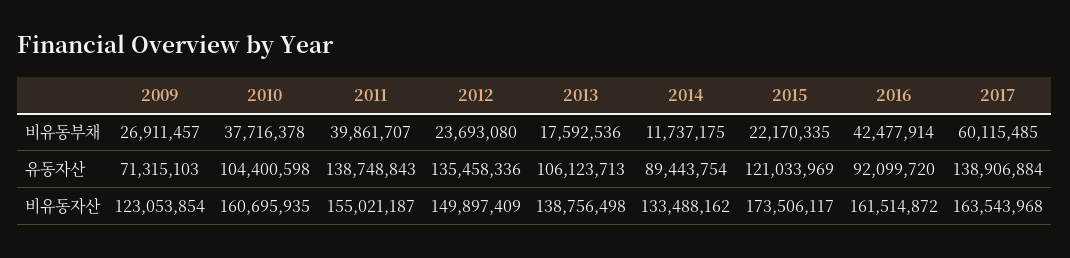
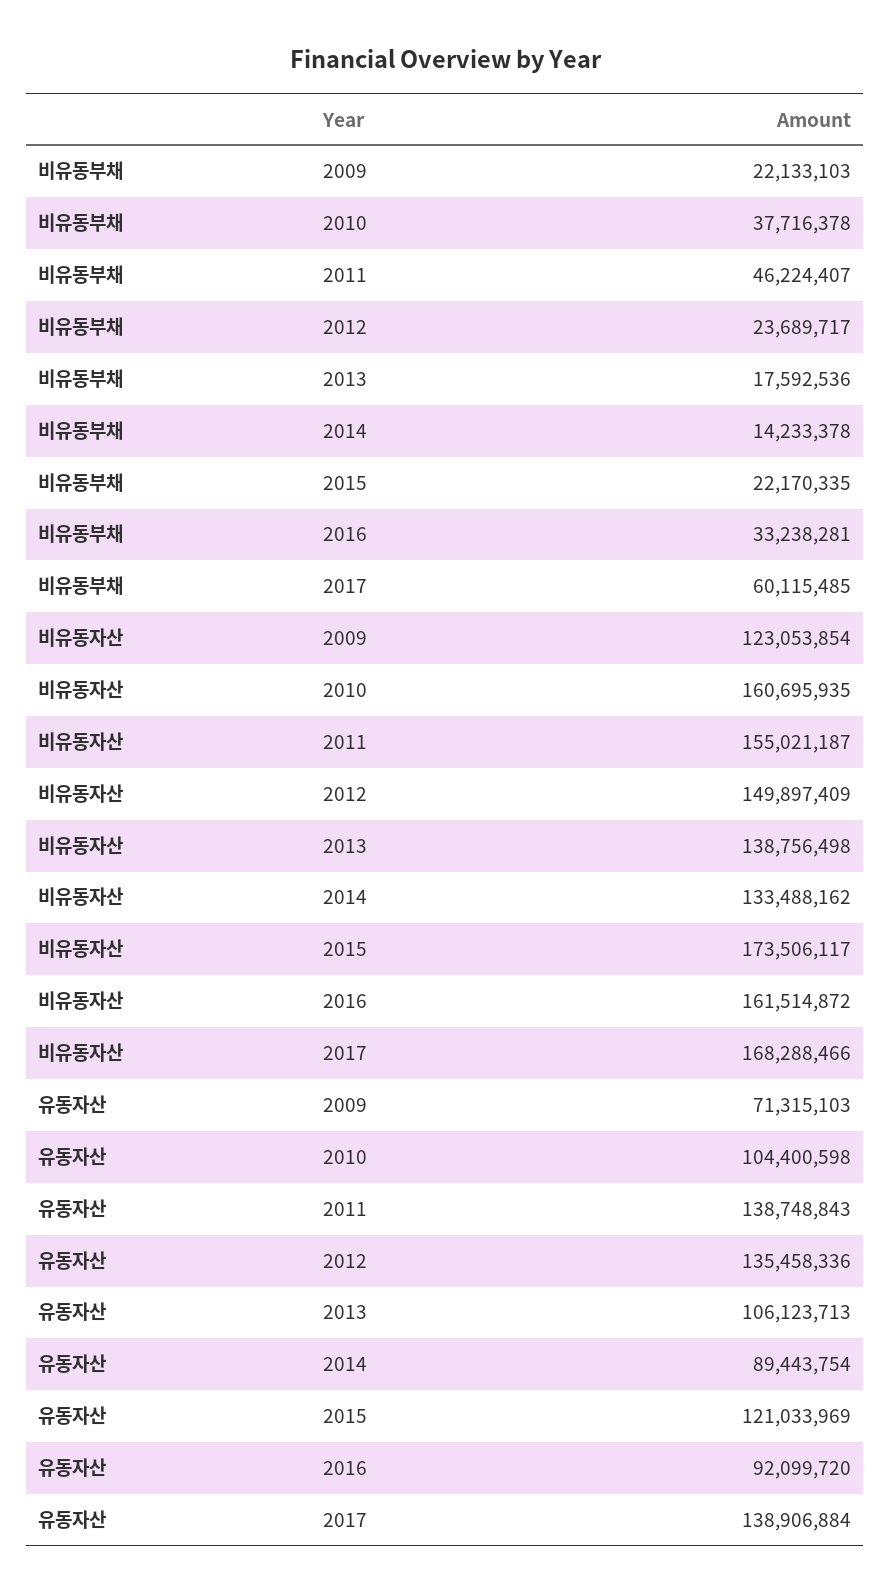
2009, 비유동부채: 26911457 -> 22133103
2011, 비유동부채: 39861707 -> 46224407
2012, 비유동부채: 23693080 -> 23689717
2014, 비유동부채: 11737175 -> 14233378
2016, 비유동부채: 42477914 -> 33238281
2017, 비유동자산: 163543968 -> 168288466

